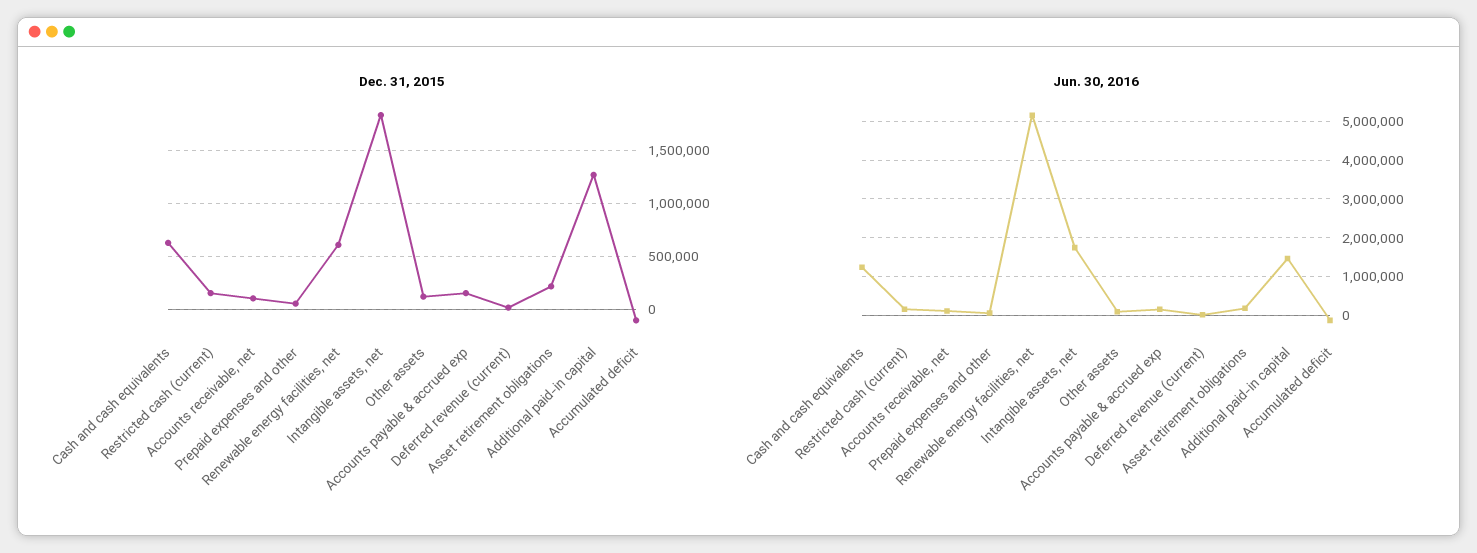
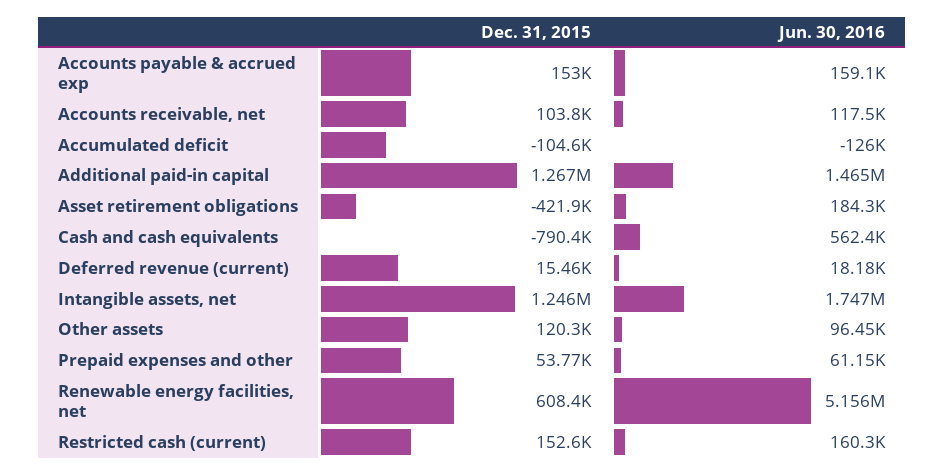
Dec. 31, 2015, Cash and cash equivalents: 600000 -> -790400
Dec. 31, 2015, Intangible assets, net: 1800000 -> 1246000
Dec. 31, 2015, Asset retirement obligations: 200000 -> -421900
Jun. 30, 2016, Cash and cash equivalents: 1200000 -> 562400

